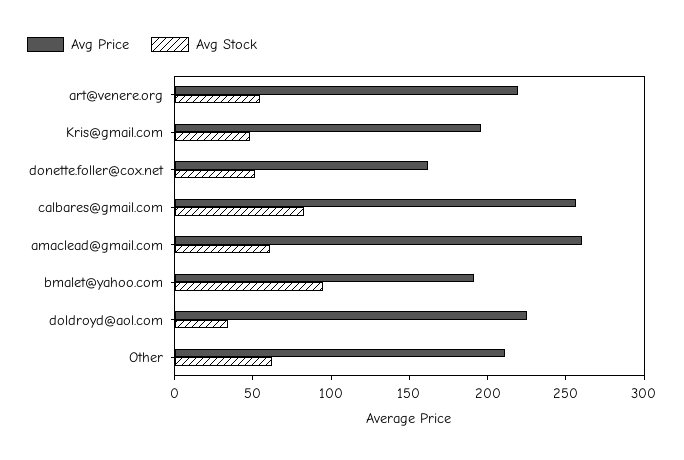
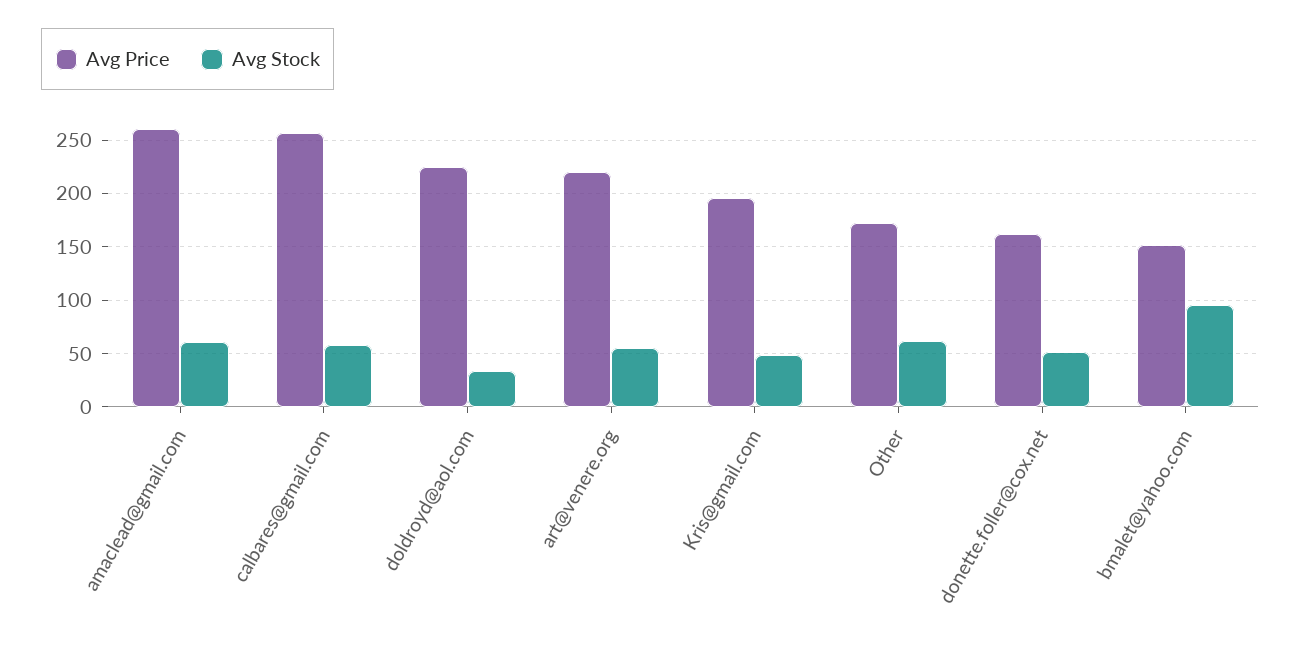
Avg Stock, calbares@gmail.com: 80 -> 60
Avg Price, bmalet@yahoo.com: 190 -> 150
Avg Price, Other: 210 -> 170

